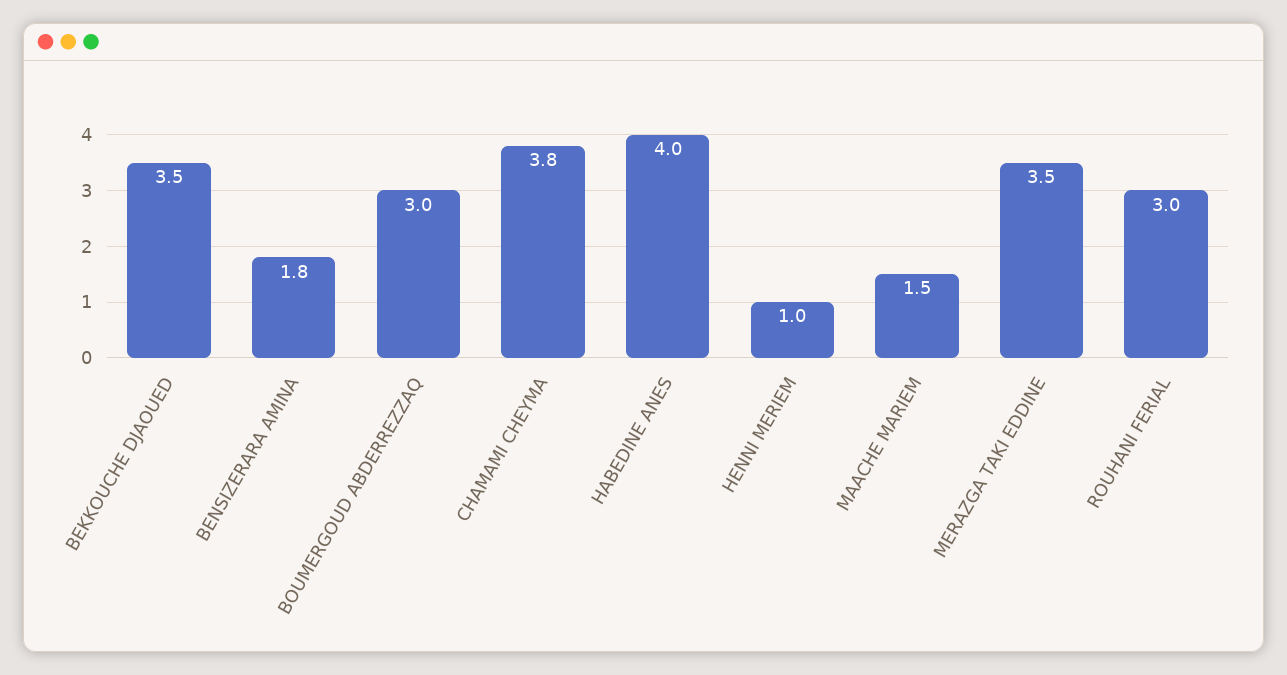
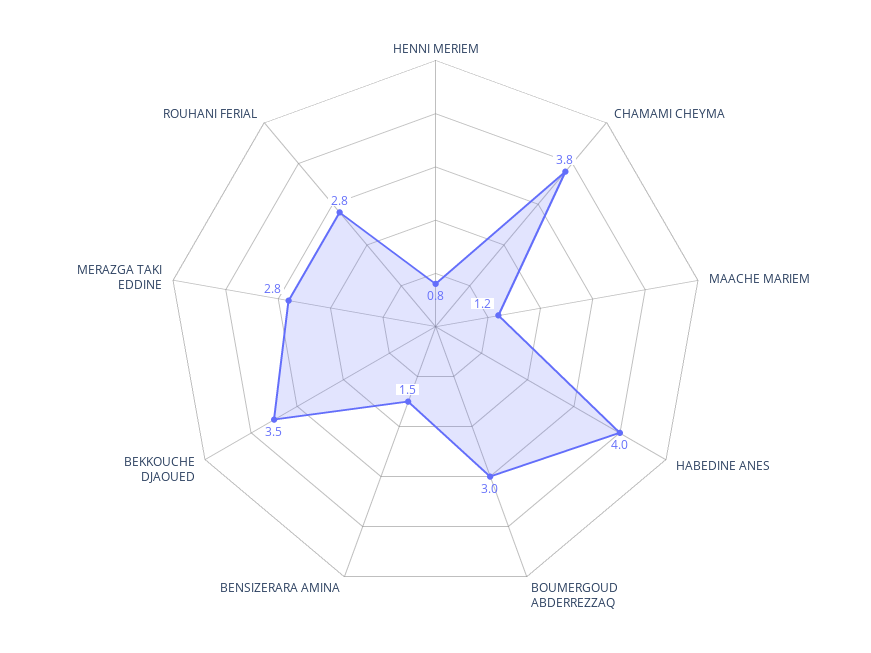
BENSIZERARA AMINA: 1.8 -> 1.5
HENNI MERIEM: 1 -> 0.8
MAACHE MARIEM: 1.5 -> 1.2
MERAZGA TAKI EDDINE: 3.5 -> 2.8
ROUHANI FERIAL: 3 -> 2.8

